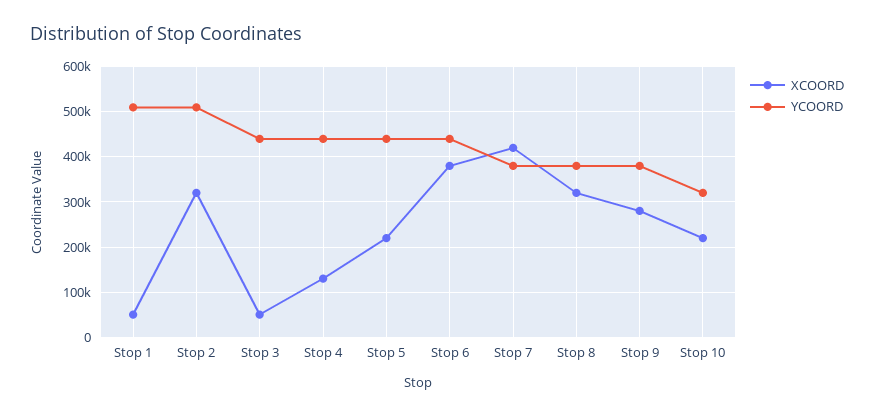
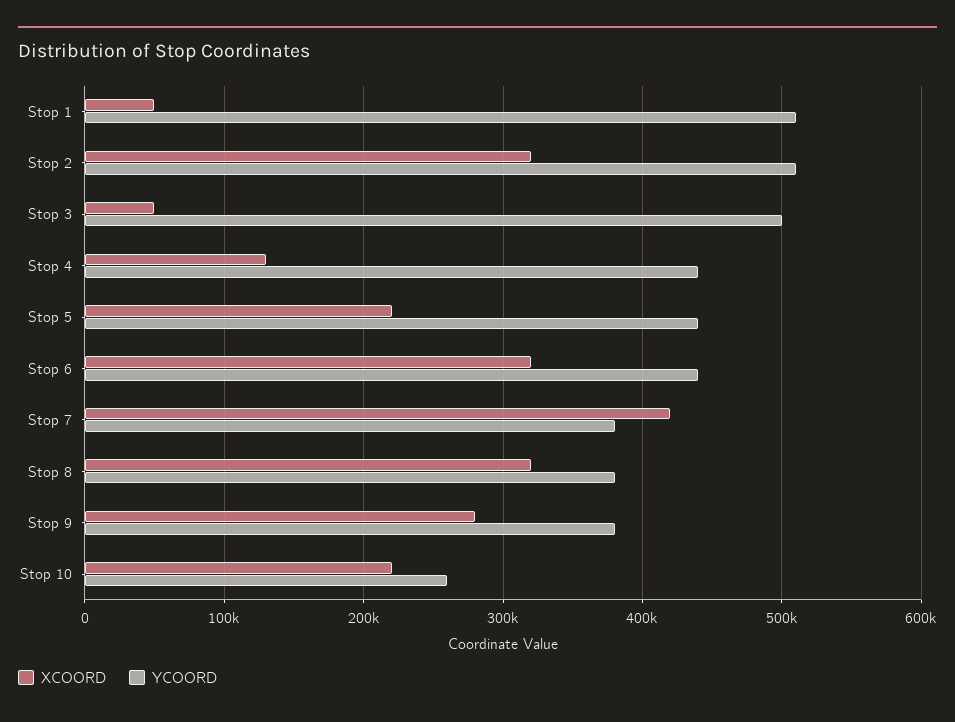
YCOORD, Stop 3: 440000 -> 500000
XCOORD, Stop 6: 380000 -> 320000
YCOORD, Stop 10: 320000 -> 260000

